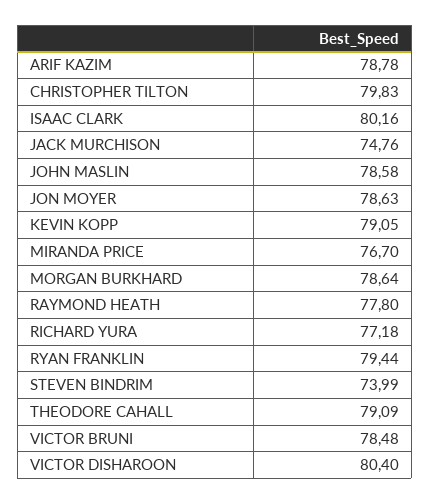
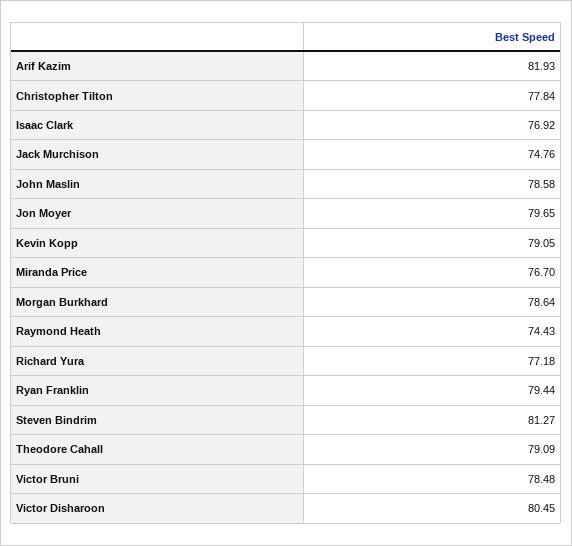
ARIF KAZIM: 78.78 -> 81.93
CHRISTOPHER TILTON: 79.83 -> 77.84
ISAAC CLARK: 80.16 -> 76.92
JON MOYER: 78.63 -> 79.65
RAYMOND HEATH: 77.8 -> 74.43
STEVEN BINDRIM: 73.99 -> 81.27
VICTOR DISHAROON: 80.4 -> 80.45

